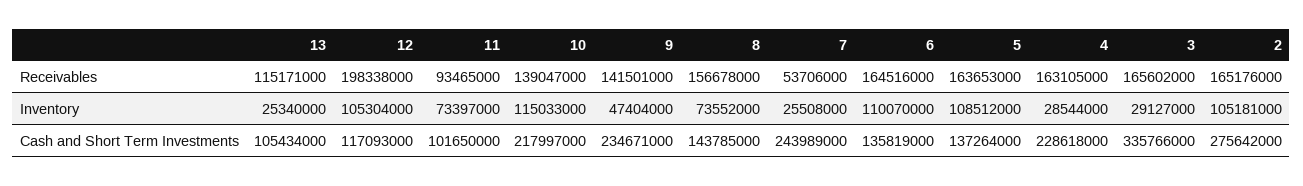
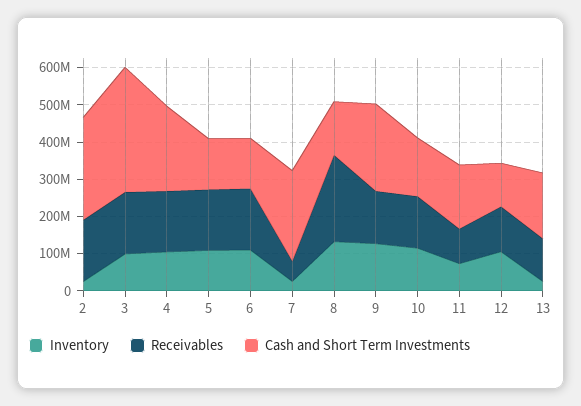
Receivables, 12: 198338000 -> 125000000
Receivables, 8: 156678000 -> 225000000
Inventory, 9: 47404000 -> 125000000
Inventory, 8: 73552000 -> 125000000
Inventory, 4: 28544000 -> 100000000
Inventory, 3: 29127000 -> 100000000
Inventory, 2: 105181000 -> 25000000
Cash and Short Term Investments, 13: 105434000 -> 175000000
Cash and Short Term Investments, 11: 101650000 -> 175000000
Cash and Short Term Investments, 10: 217997000 -> 150000000

